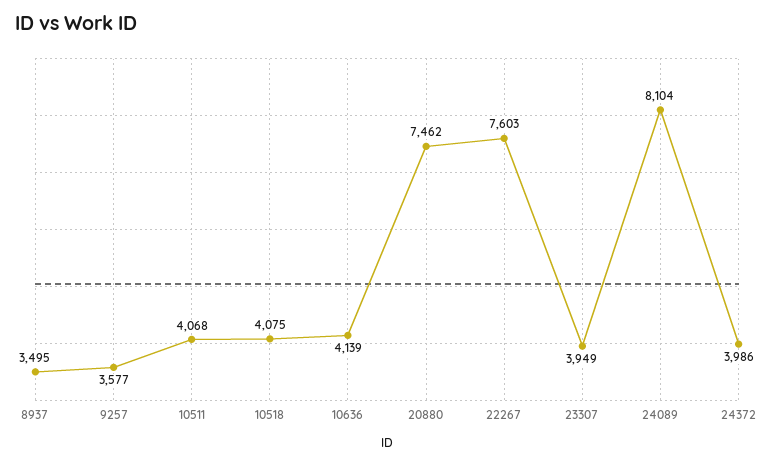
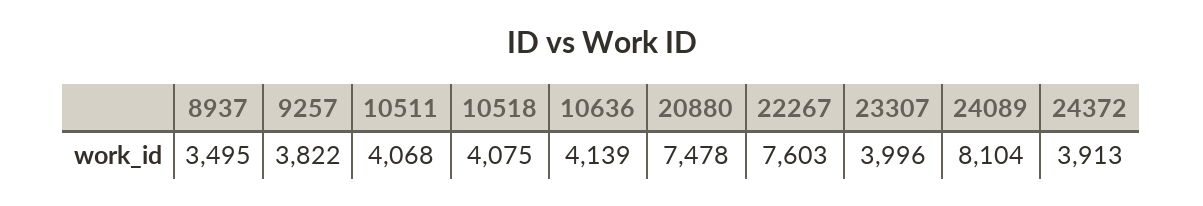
9257: 3577 -> 3822
20880: 7462 -> 7478
23307: 3949 -> 3996
24372: 3986 -> 3913

